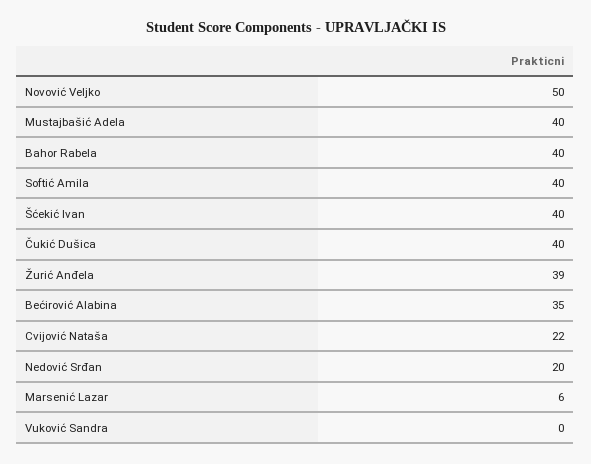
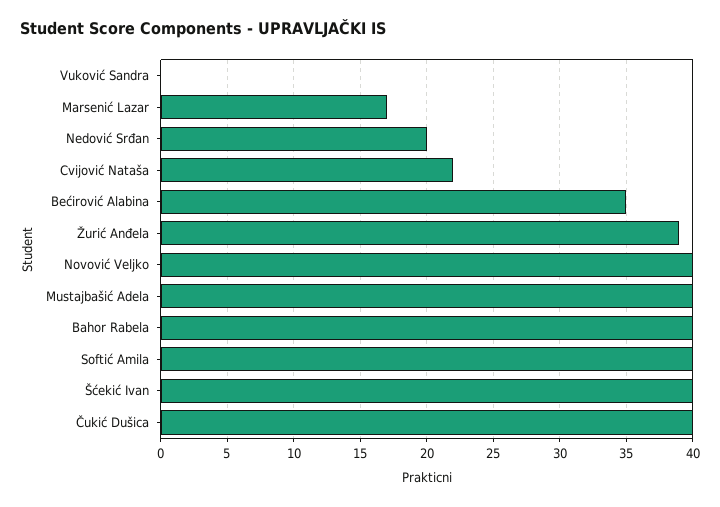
Novović Veljko: 50 -> 40
Marsenić Lazar: 6 -> 17

